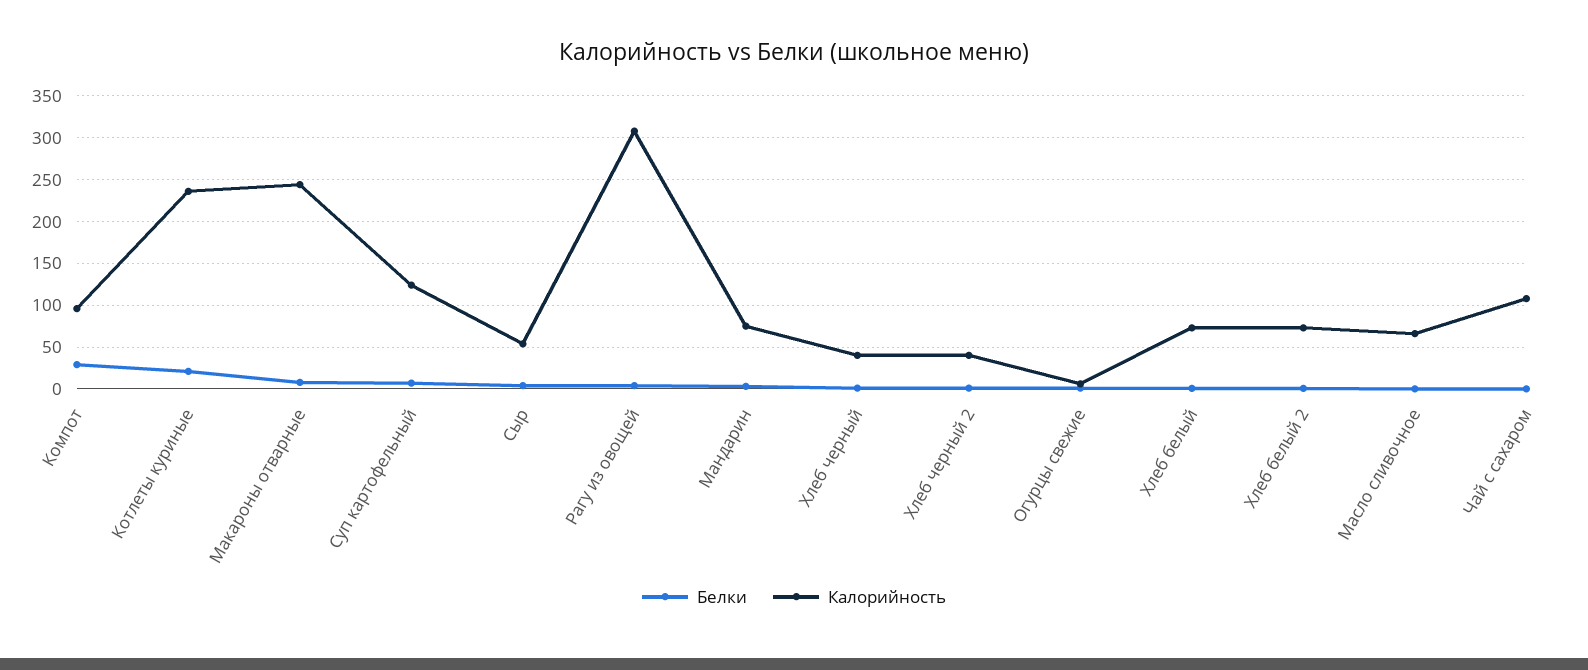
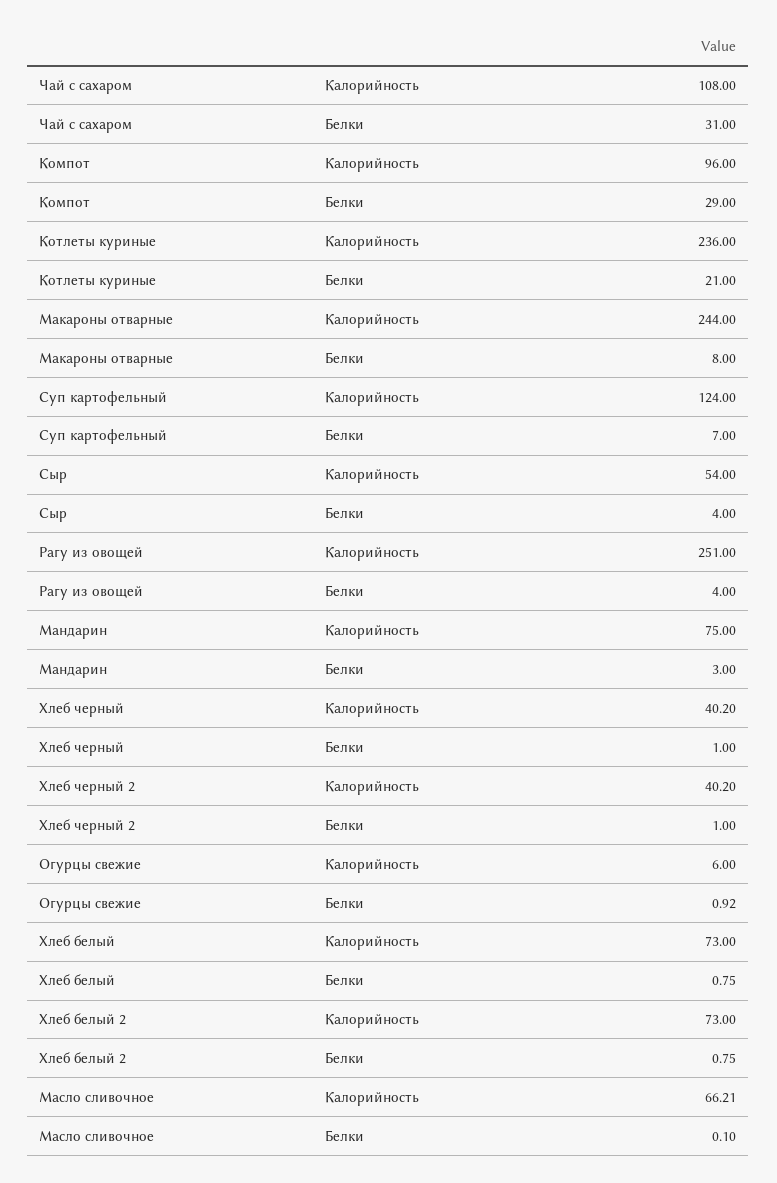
Калорийность, Рагу из овощей: 310 -> 251
Белки, Чай с сахаром: 0 -> 31

